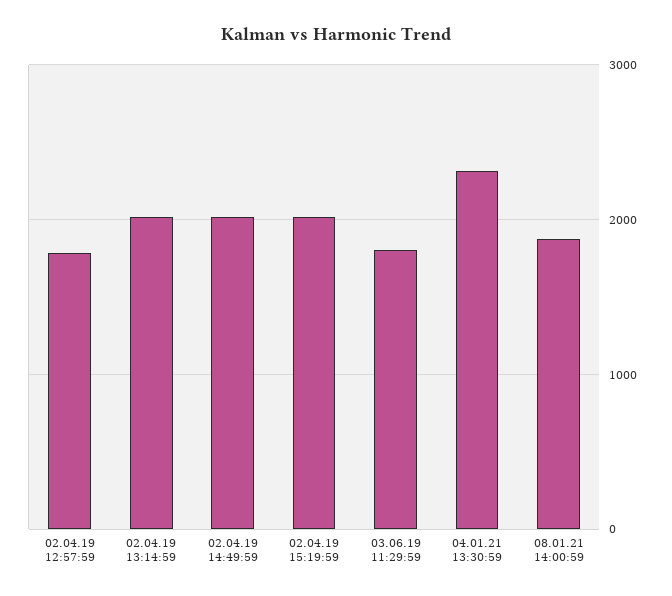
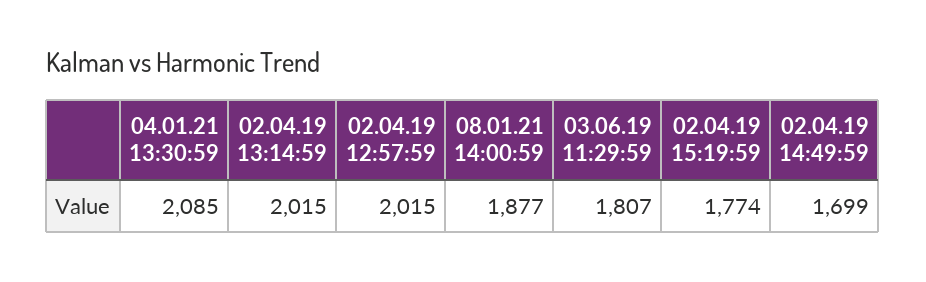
02.04.19 12:57:59: 1800 -> 2015
02.04.19 14:49:59: 2000 -> 1699
02.04.19 15:19:59: 2000 -> 1774
04.01.21 13:30:59: 2300 -> 2085

